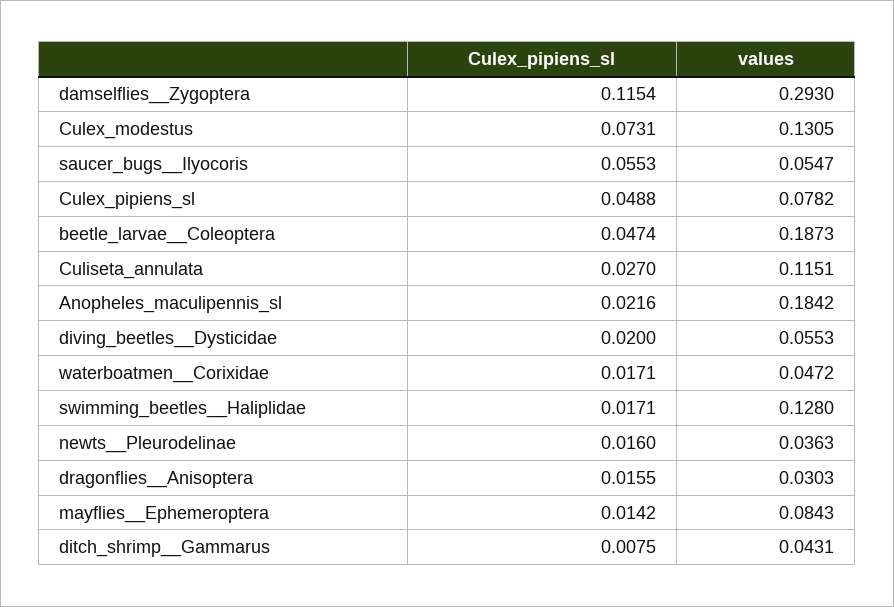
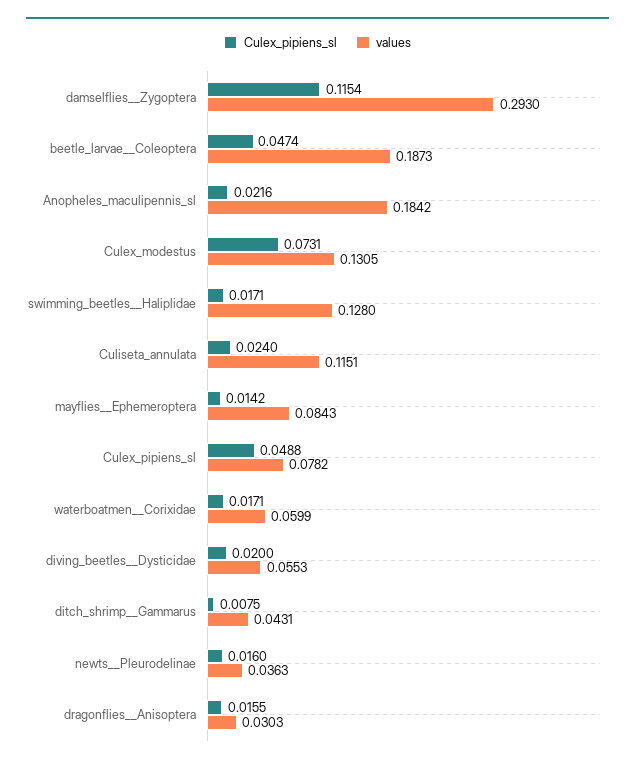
Culex_pipiens_sl, saucer_bugs__Ilyocoris: 0.0553 -> none
values, saucer_bugs__Ilyocoris: 0.0547 -> none
Culex_pipiens_sl, Culiseta_annulata: 0.027 -> 0.024
values, waterboatmen__Corixidae: 0.0472 -> 0.0599

